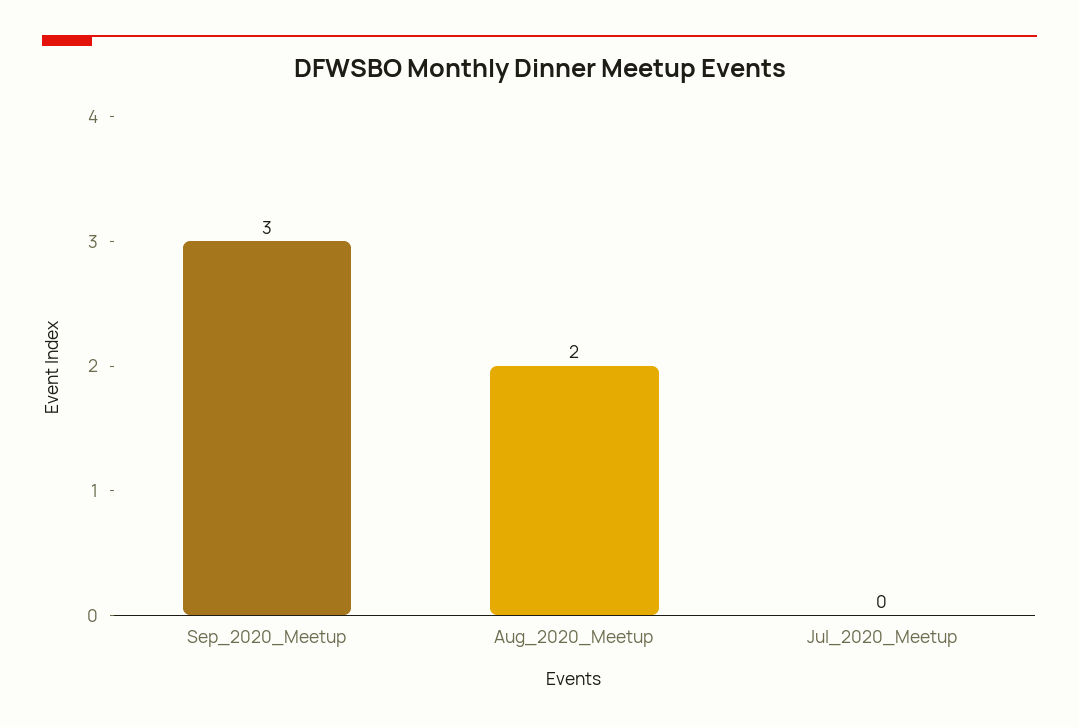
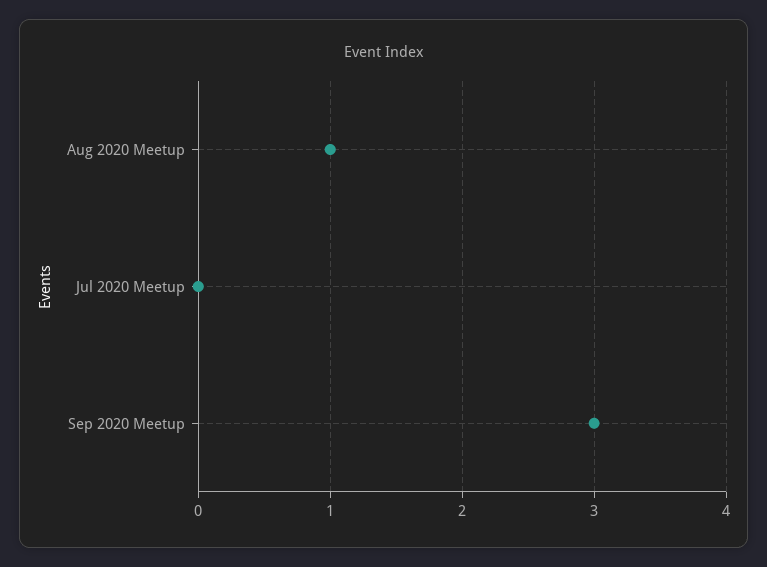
Aug_2020_Meetup: 2 -> 1

